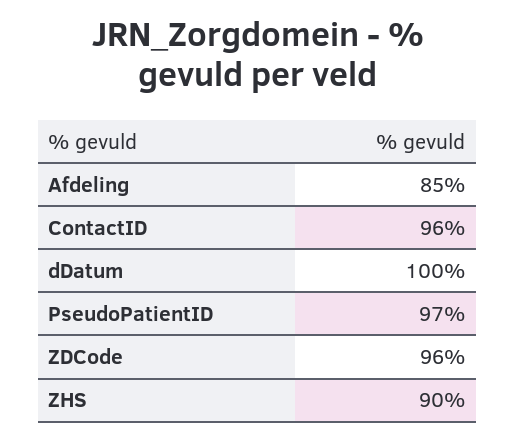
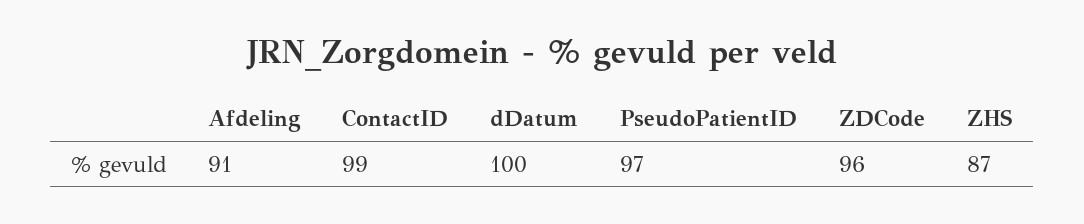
Afdeling: 85 -> 91
ContactID: 96 -> 99
ZHS: 90 -> 87

